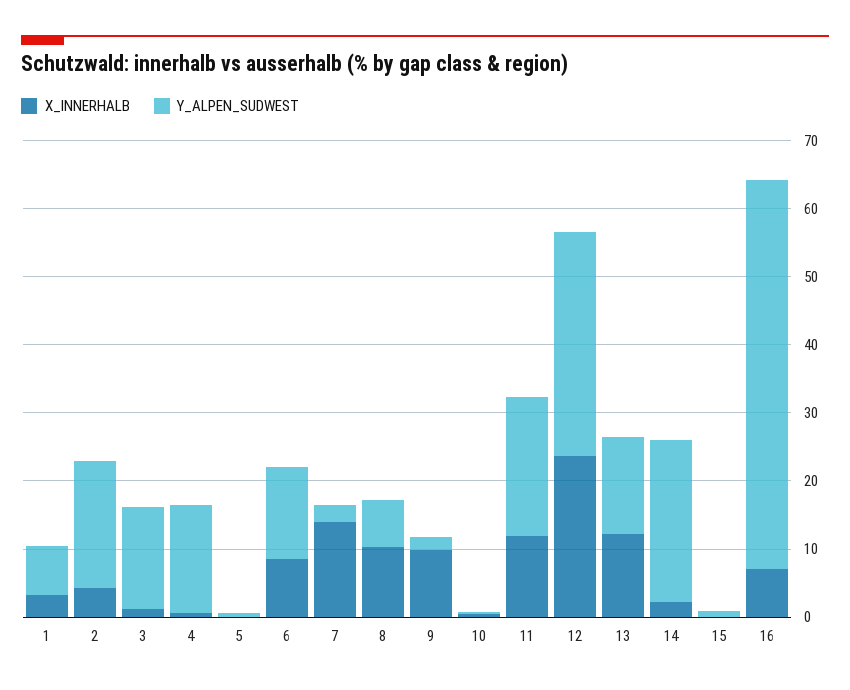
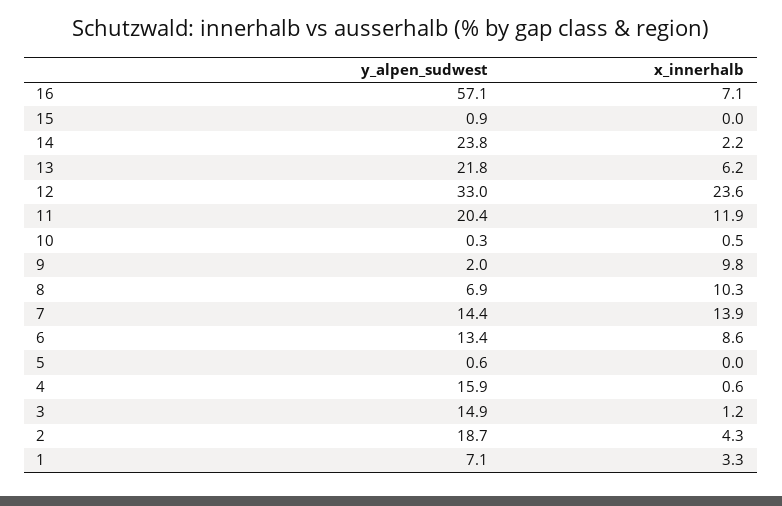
Y_ALPEN_SUDWEST, 7: 2 -> 14.4
X_INNERHALB, 13: 12 -> 6.2
Y_ALPEN_SUDWEST, 13: 14 -> 21.8

